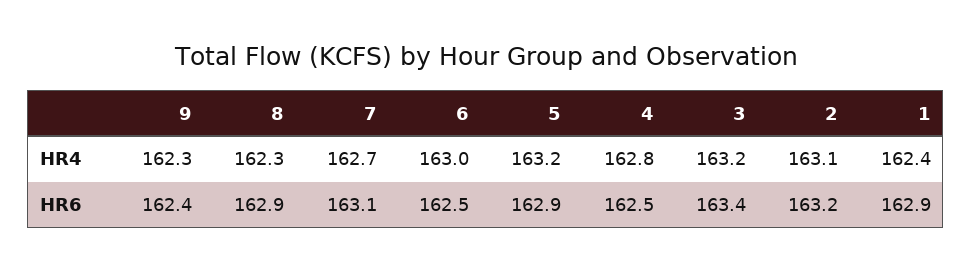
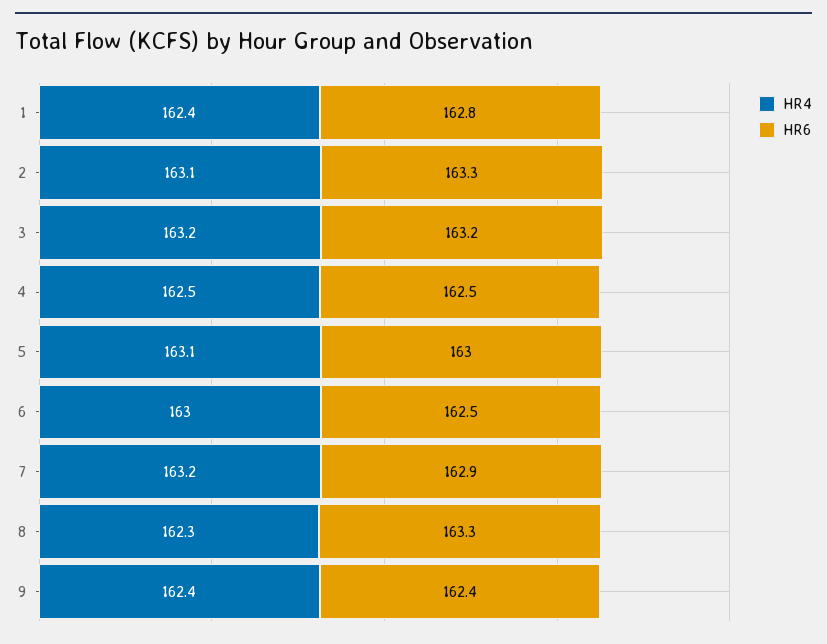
HR4, 9: 162.3 -> 162.4
HR4, 7: 162.7 -> 163.2
HR4, 5: 163.2 -> 163.1
HR4, 4: 162.8 -> 162.5
HR6, 8: 162.9 -> 163.3
HR6, 7: 163.1 -> 162.9
HR6, 5: 162.9 -> 163
HR6, 3: 163.4 -> 163.2
HR6, 2: 163.2 -> 163.3
HR6, 1: 162.9 -> 162.8

